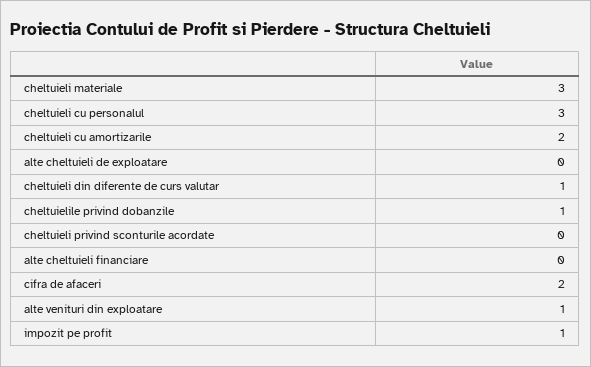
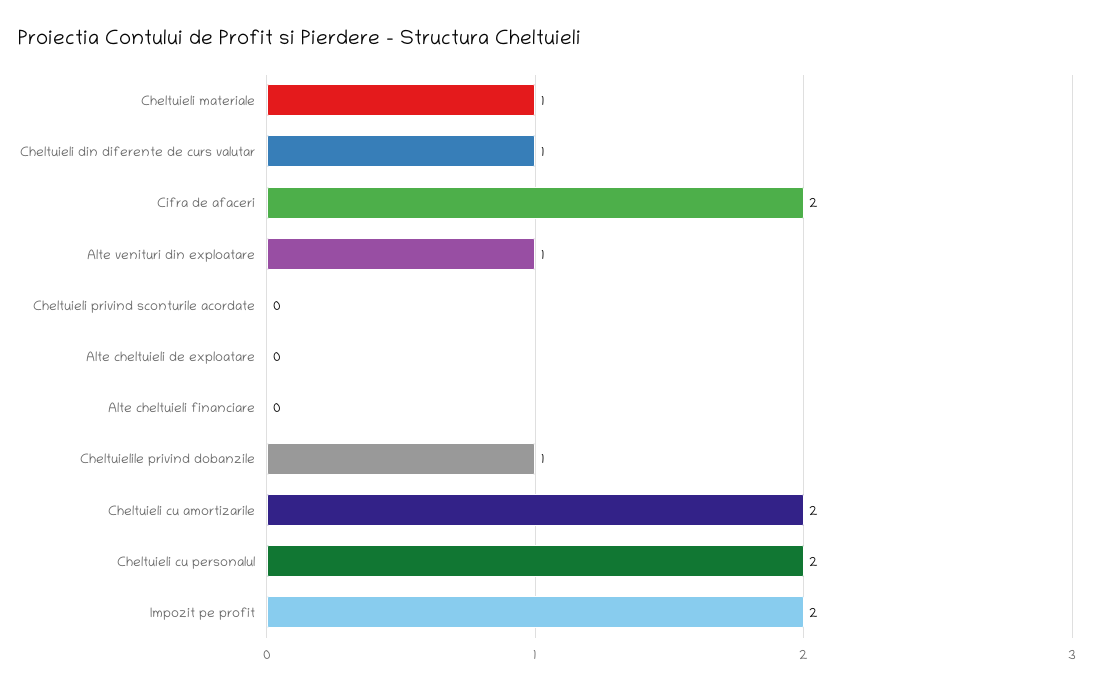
cheltuieli materiale: 3 -> 1
cheltuieli cu personalul: 3 -> 2
impozit pe profit: 1 -> 2

